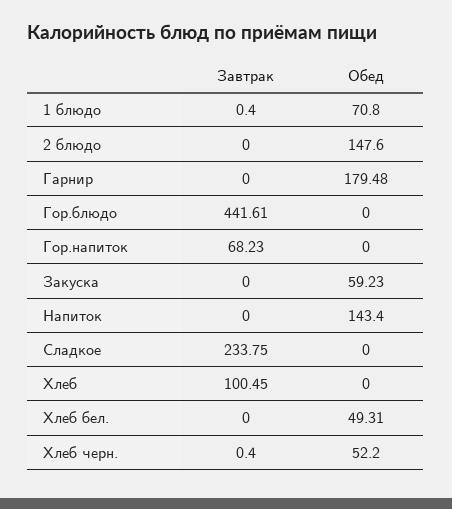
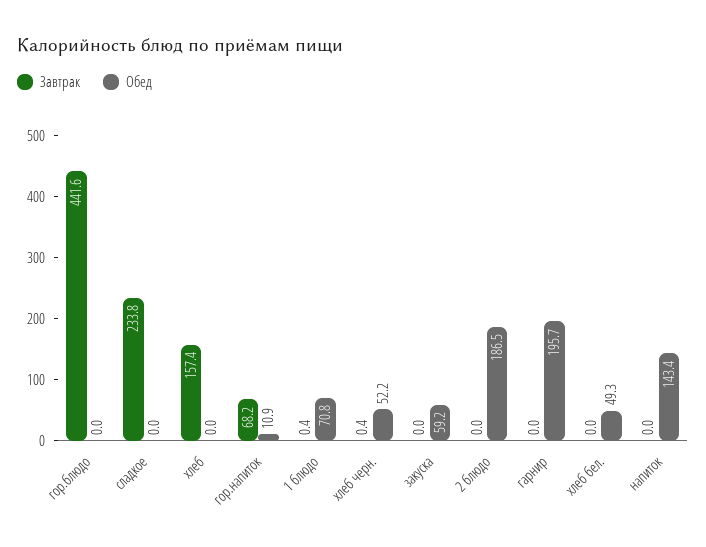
Обед, 2 блюдо: 147.6 -> 186.5
Обед, Гарнир: 179.48 -> 195.7
Обед, Гор.напиток: 0 -> 10.9
Завтрак, Хлеб: 100.45 -> 157.4

